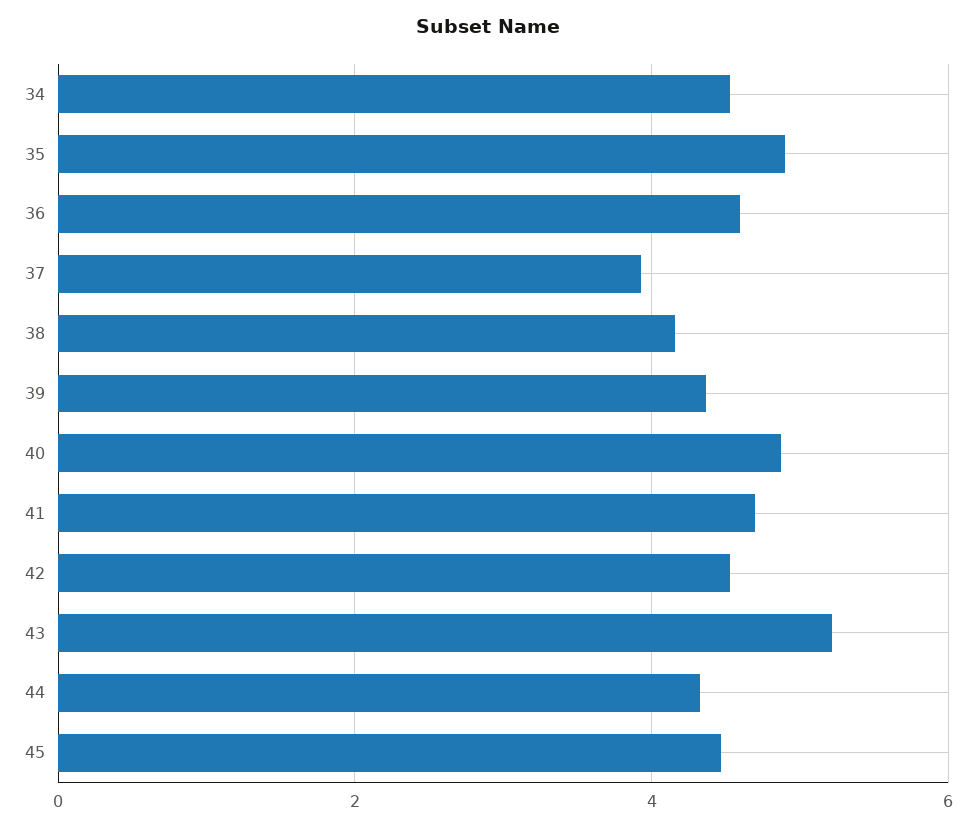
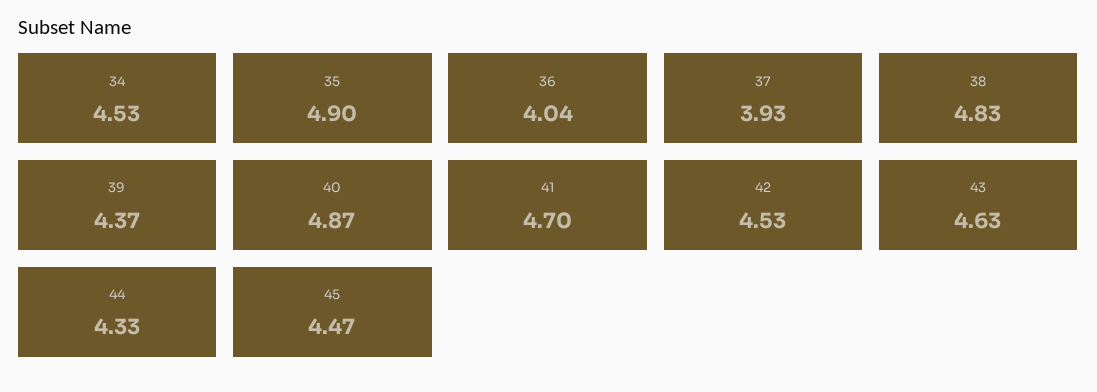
36: 4.6 -> 4.04
38: 4.2 -> 4.83
43: 5.2 -> 4.63

